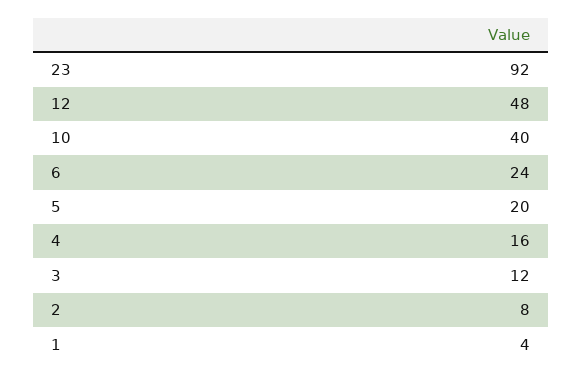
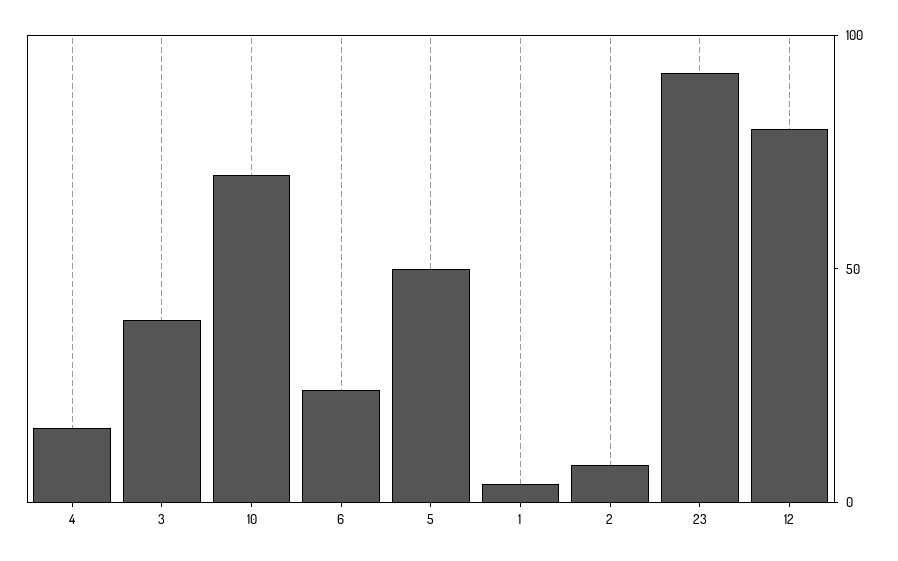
12: 48 -> 80
10: 40 -> 70
5: 20 -> 50
3: 12 -> 40

